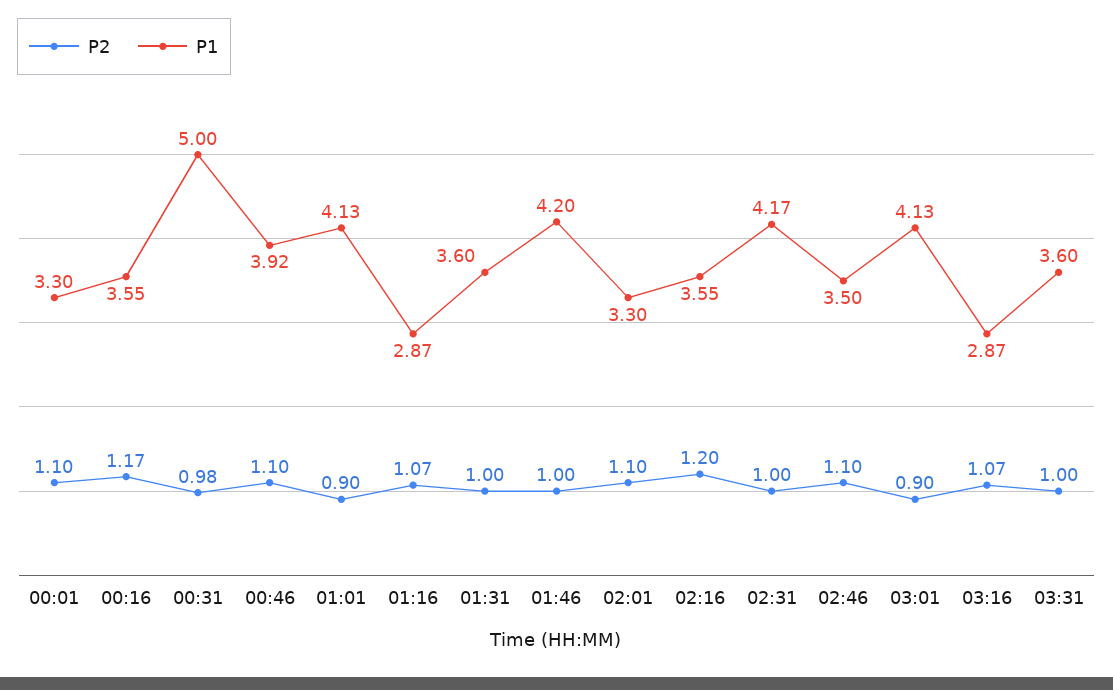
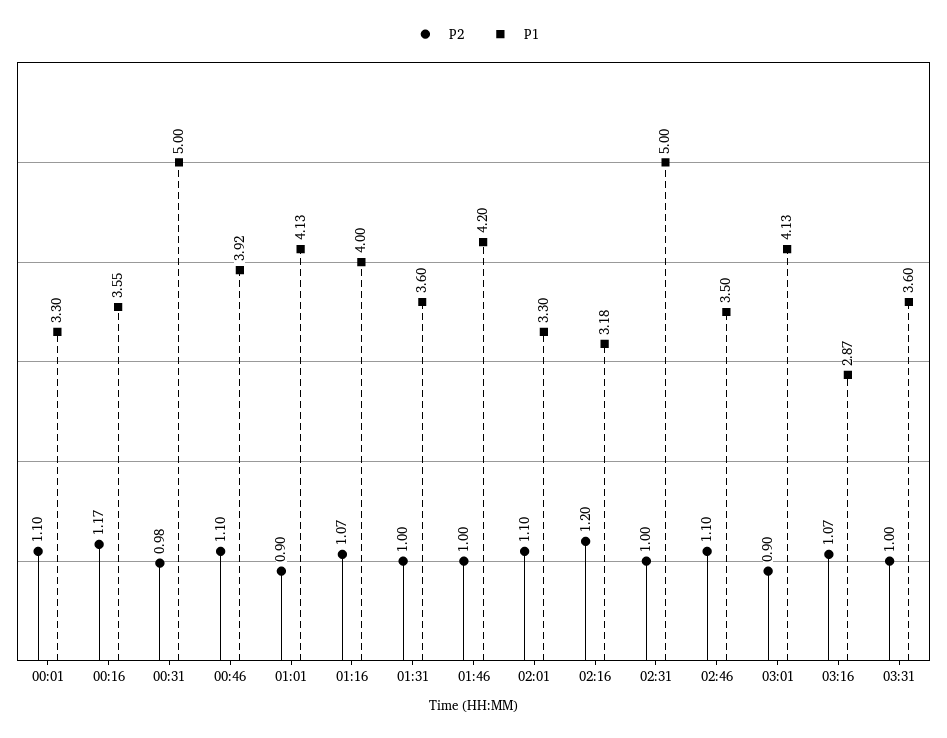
P1, 01:16: 2.87 -> 4
P1, 02:16: 3.55 -> 3.18
P1, 02:31: 4.17 -> 5

